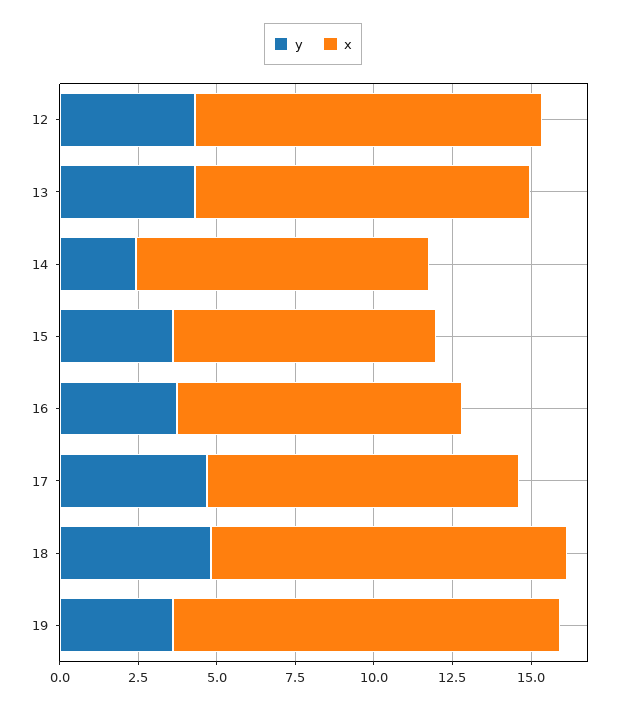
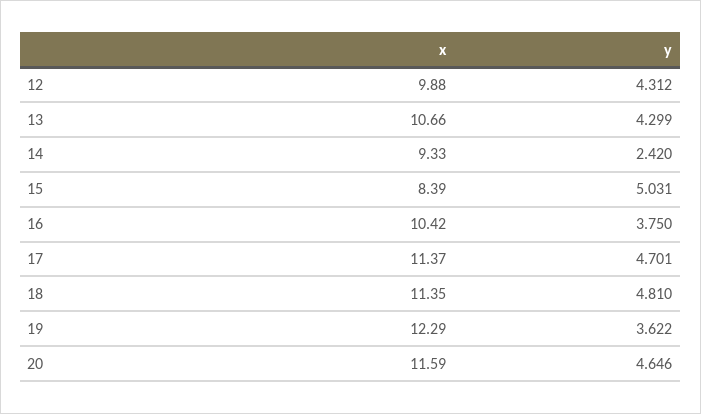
x, 12: 11 -> 9.88
y, 15: 3.5 -> 5.031
x, 16: 9 -> 10.42
x, 17: 10 -> 11.37
x, 20: none -> 11.59
y, 20: none -> 4.646

